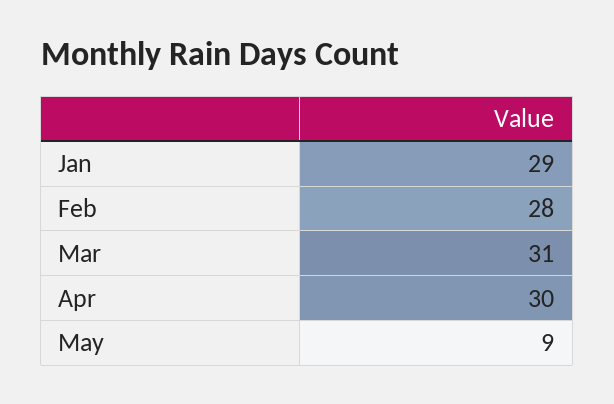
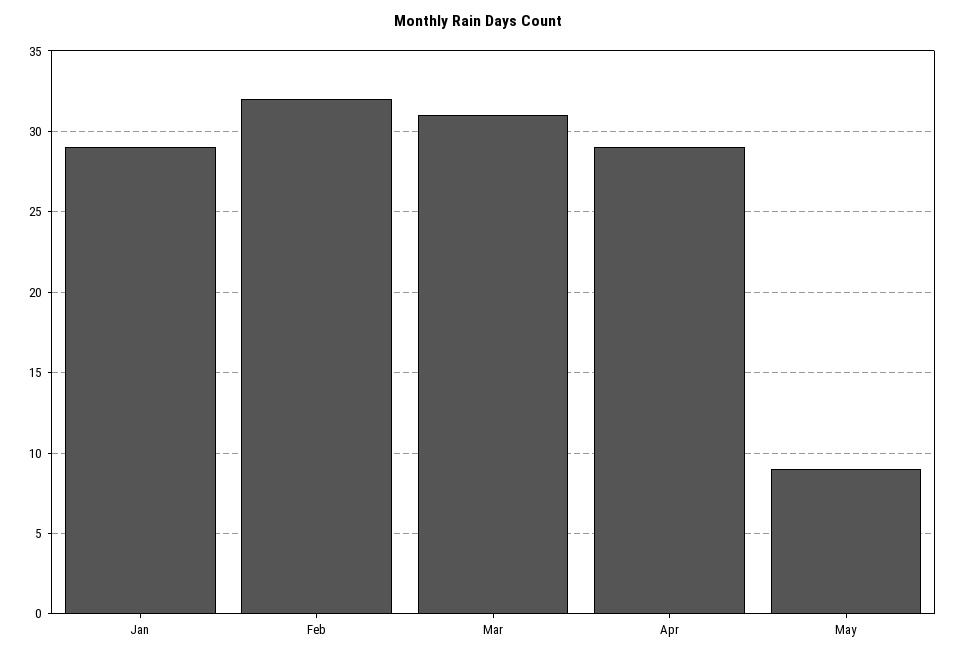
Feb: 28 -> 32
Apr: 30 -> 29

